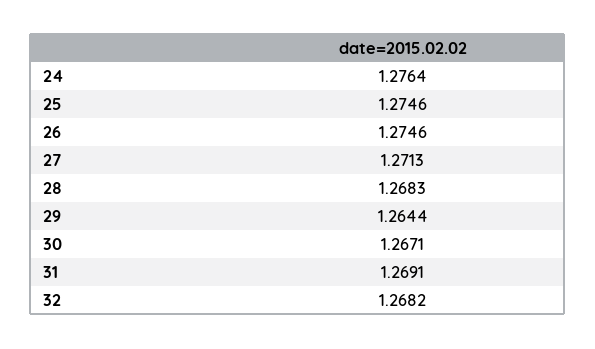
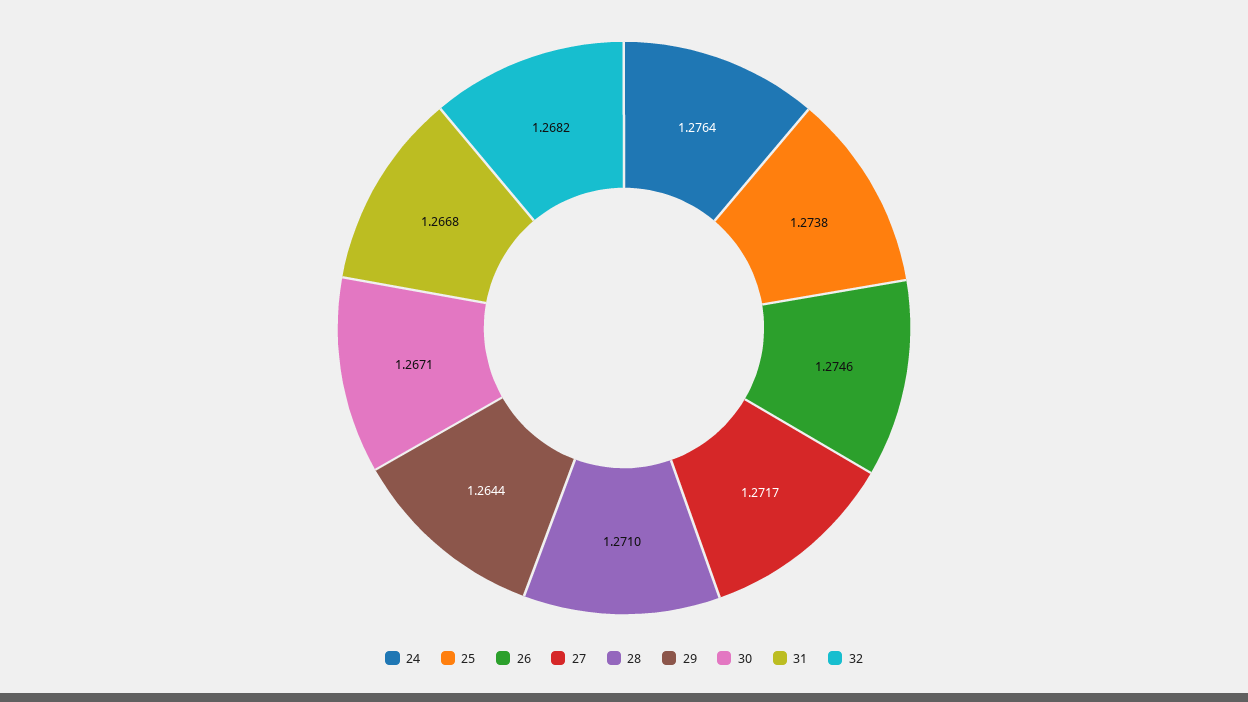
25: 1.2746 -> 1.2738
27: 1.2713 -> 1.2717
28: 1.2683 -> 1.271
31: 1.2691 -> 1.2668

